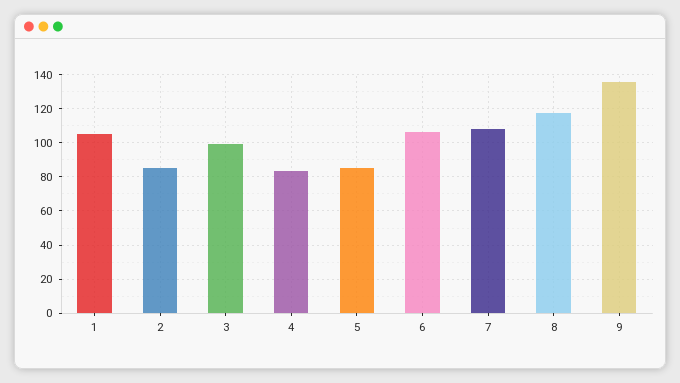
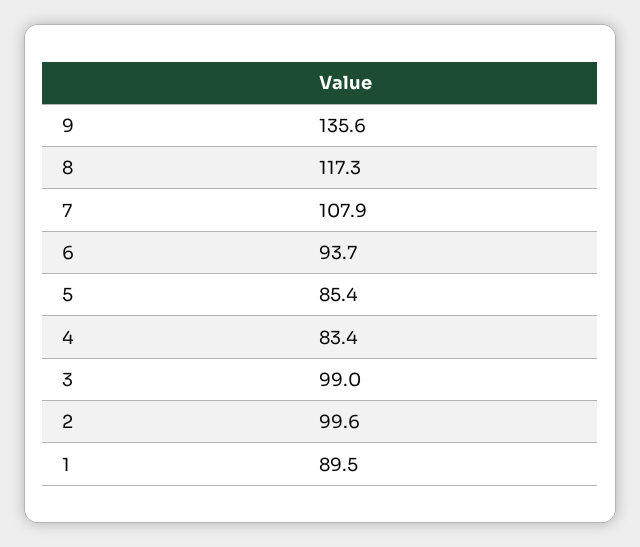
1: 105 -> 89.5
2: 85 -> 99.6
6: 105 -> 93.7

